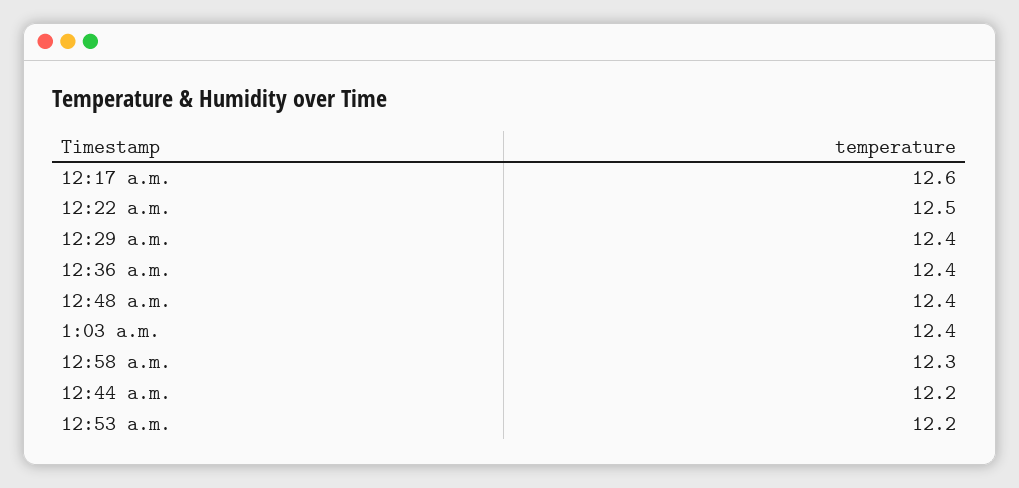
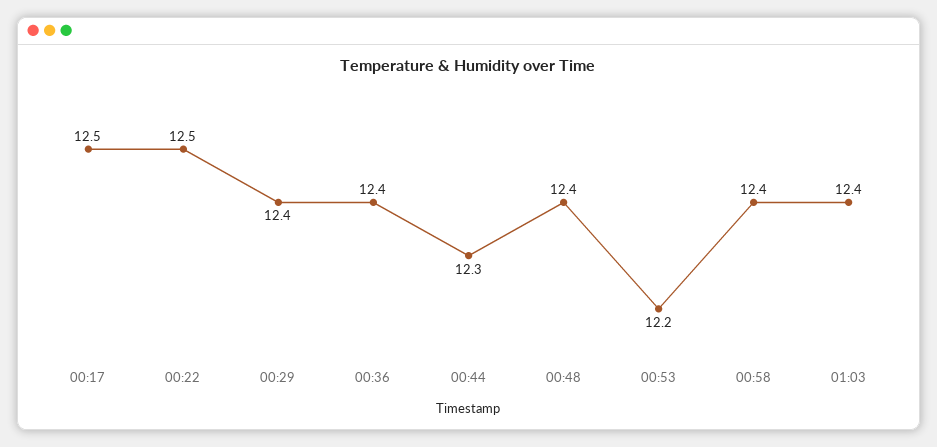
12:17 a.m.: 12.6 -> 12.5
12:58 a.m.: 12.3 -> 12.4
12:44 a.m.: 12.2 -> 12.3

